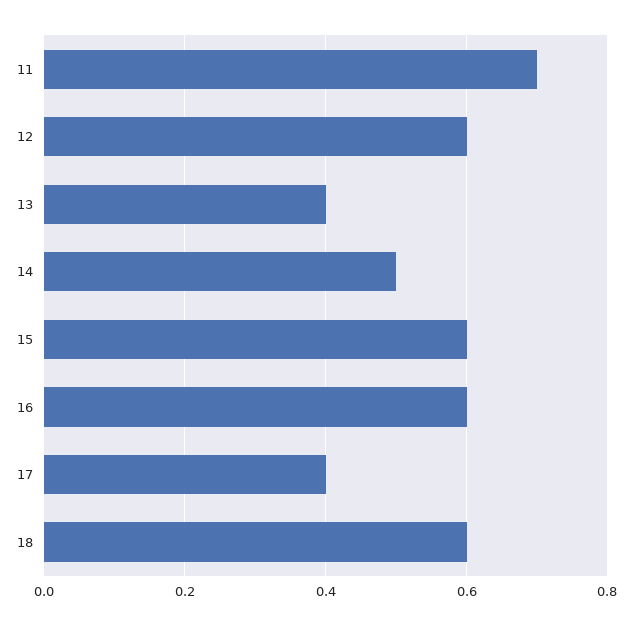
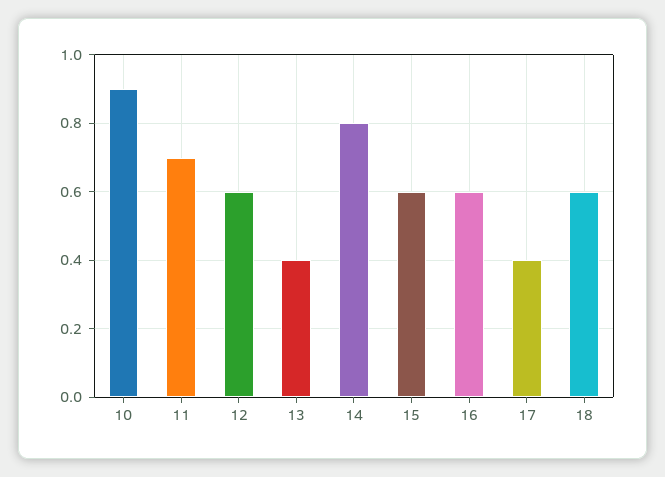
14: 0.5 -> 0.8
10: none -> 0.9

